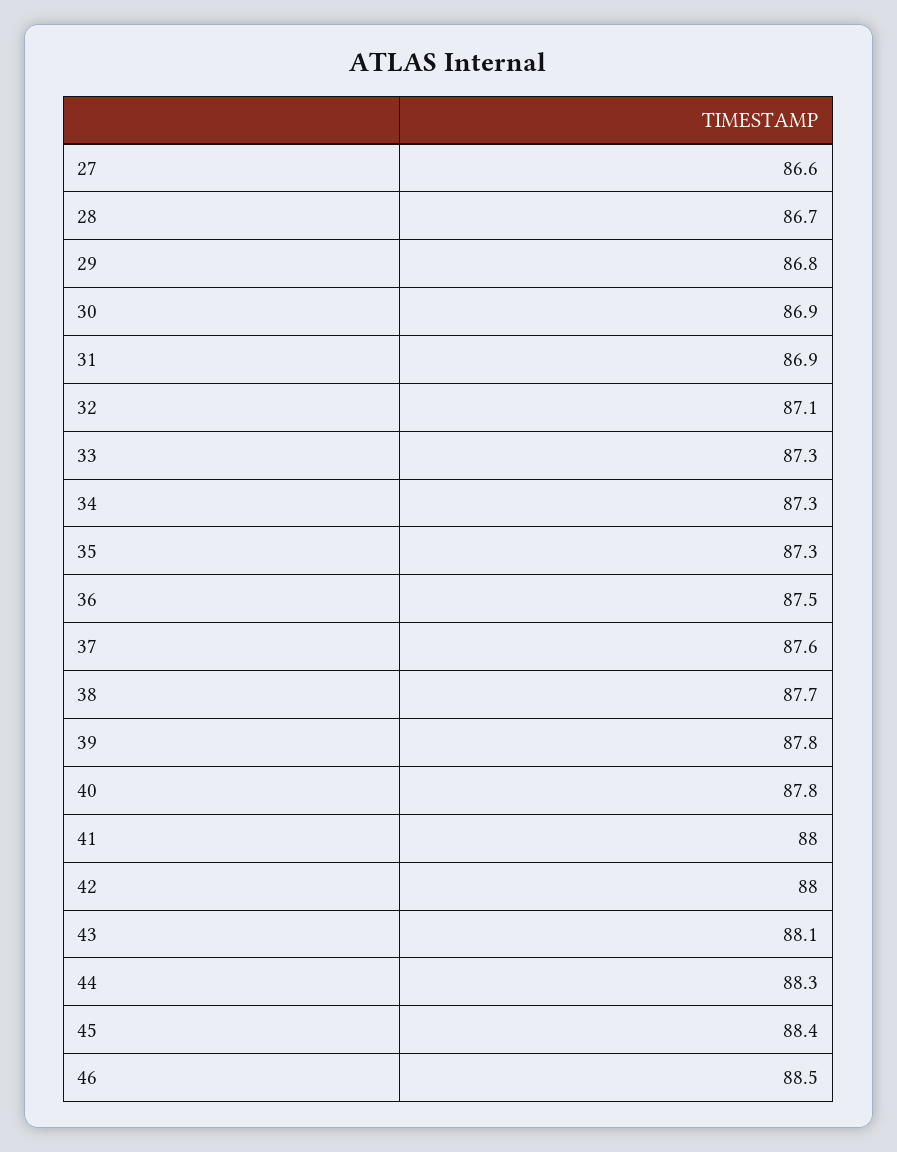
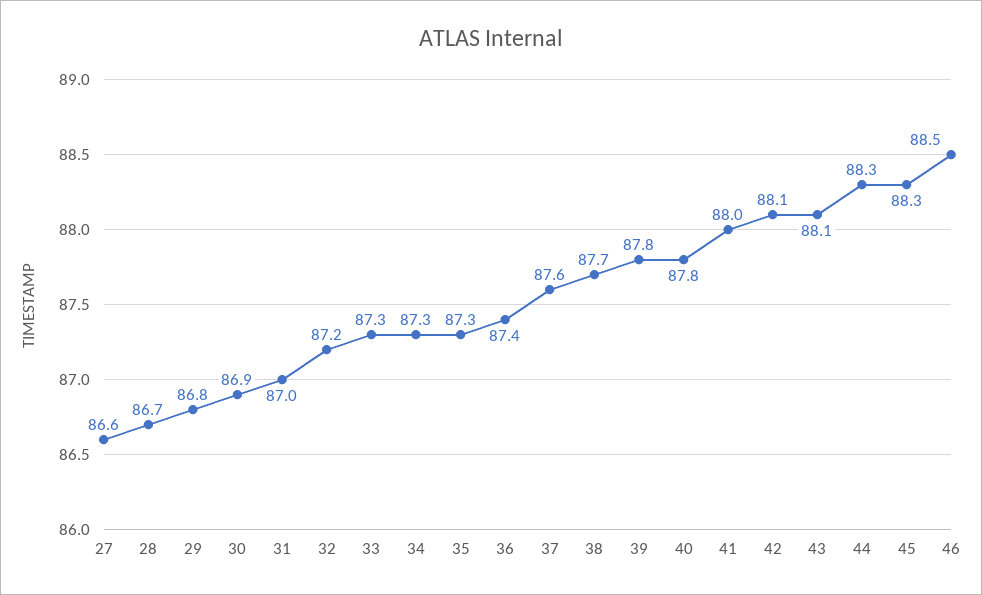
31: 86.9 -> 87
32: 87.1 -> 87.2
36: 87.5 -> 87.4
42: 88 -> 88.1
45: 88.4 -> 88.3

